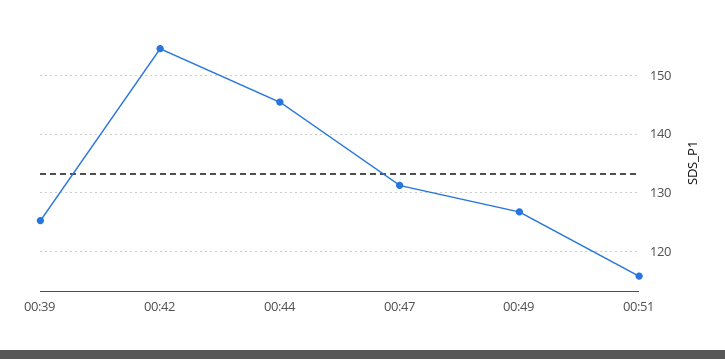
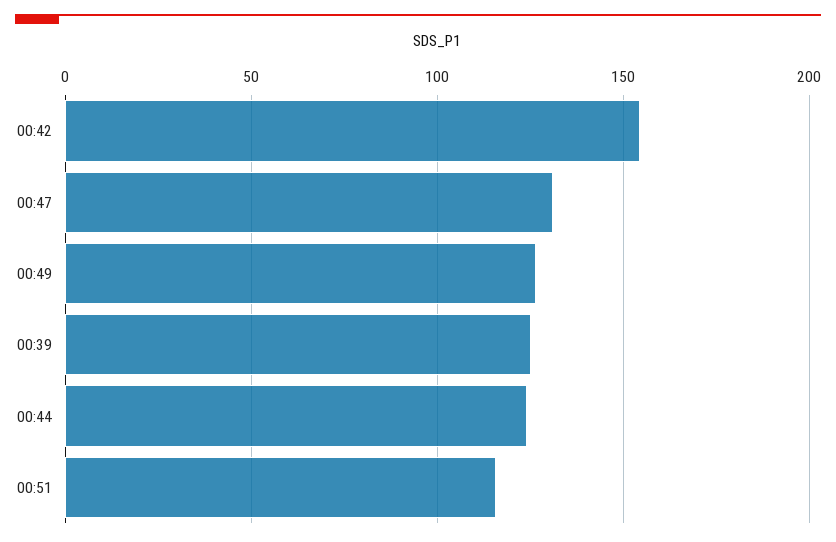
00:44: 146 -> 125

